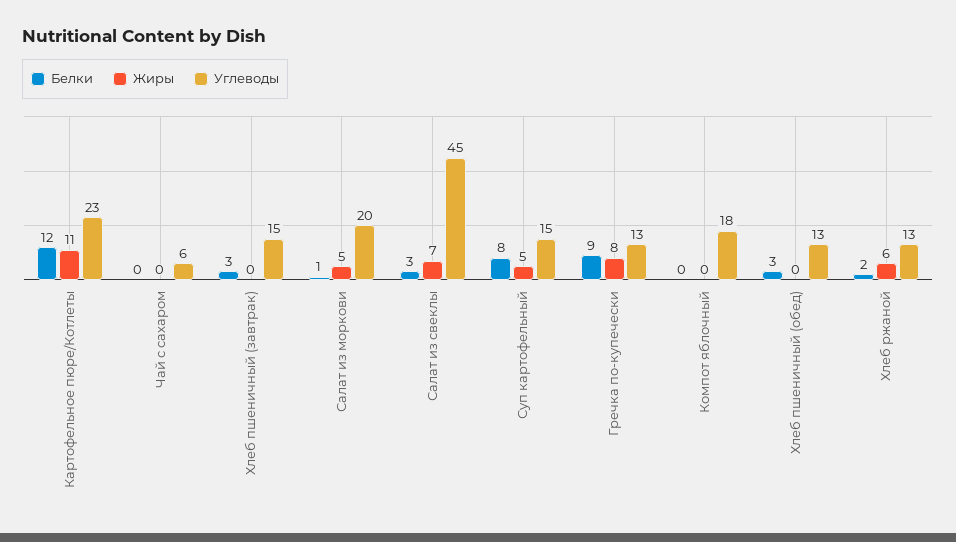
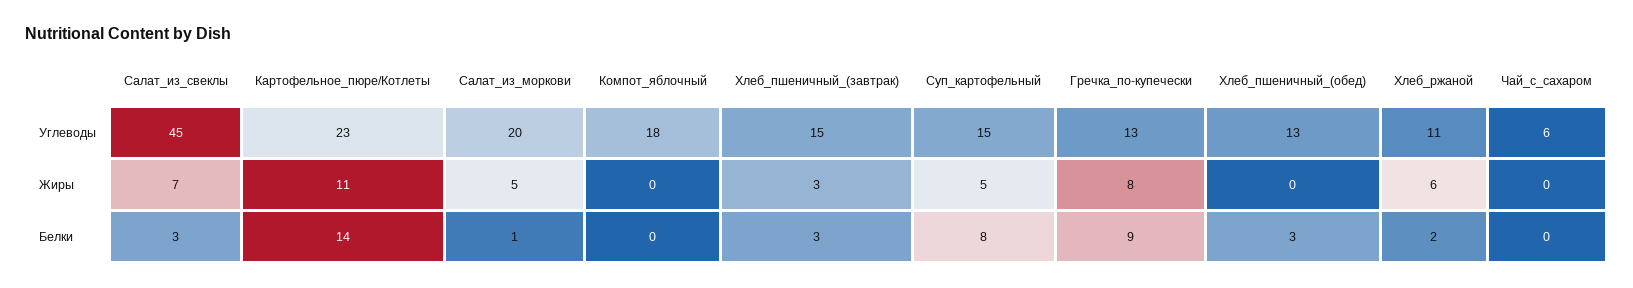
Белки, Картофельное пюре/Котлеты: 12 -> 14
Жиры, Хлеб пшеничный (завтрак): 0 -> 3
Углеводы, Хлеб ржаной: 13 -> 11

